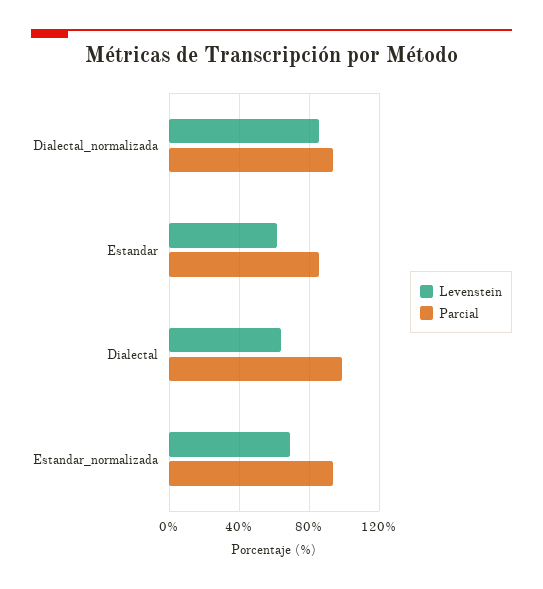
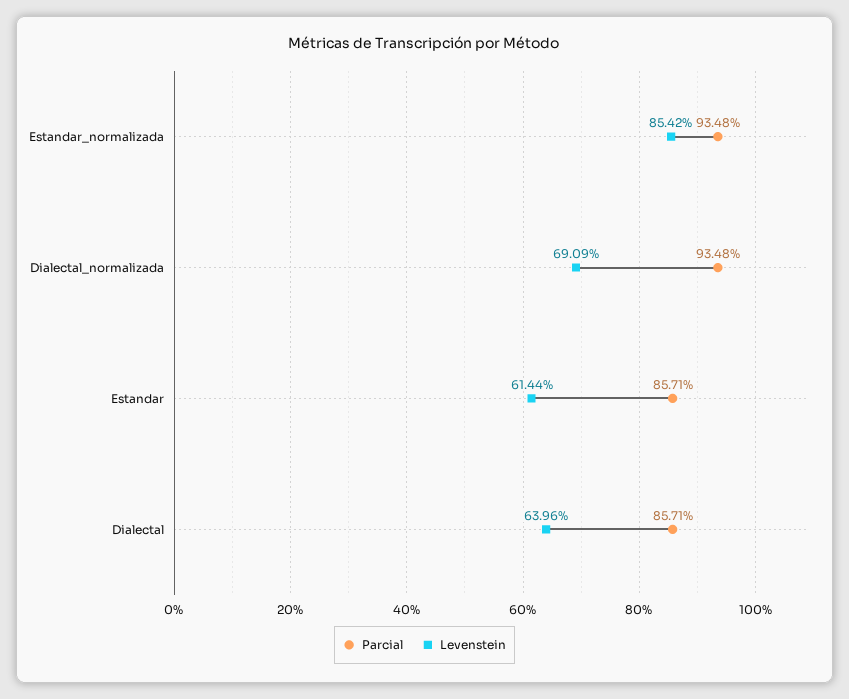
Levenstein, Dialectal_normalizada: 85 -> 69.09
Parcial, Dialectal: 100 -> 85.71
Levenstein, Estandar_normalizada: 70 -> 85.42

